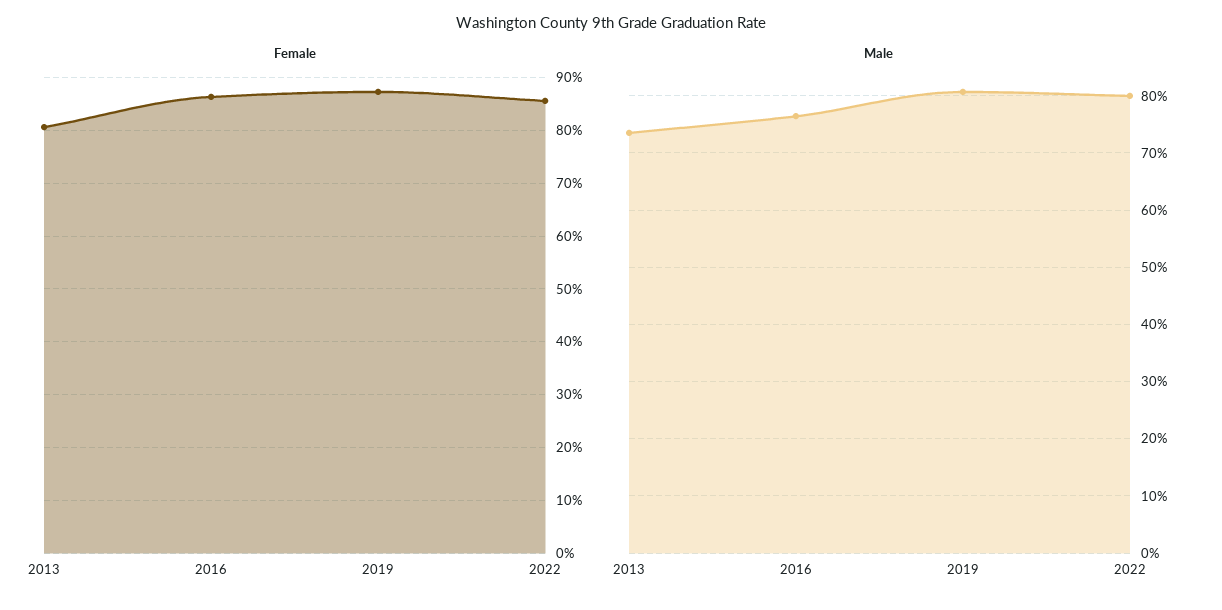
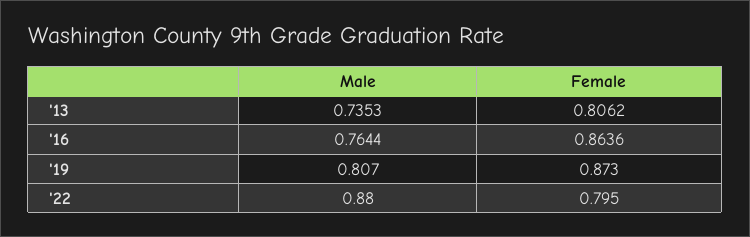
Female, 2022: 0.86 -> 0.795
Male, 2022: 0.8 -> 0.88

